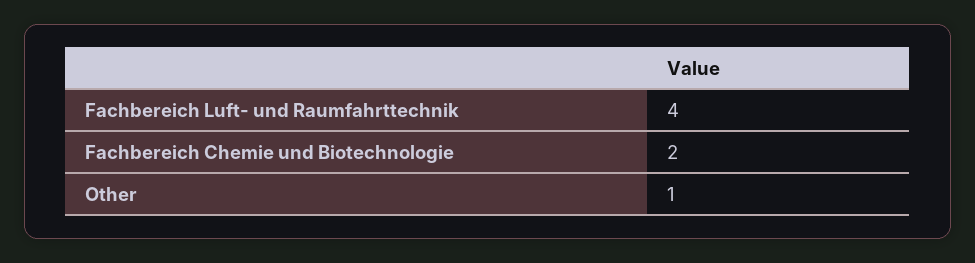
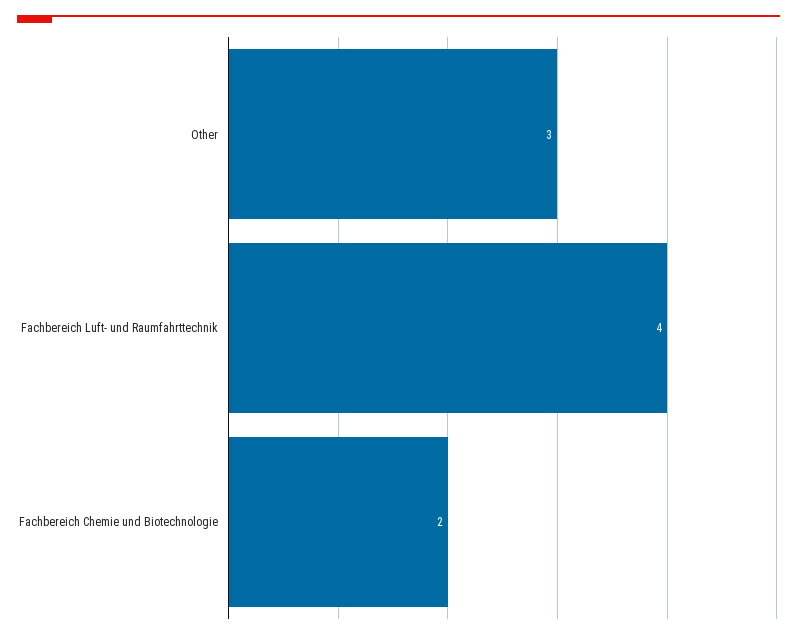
Other: 1 -> 3

